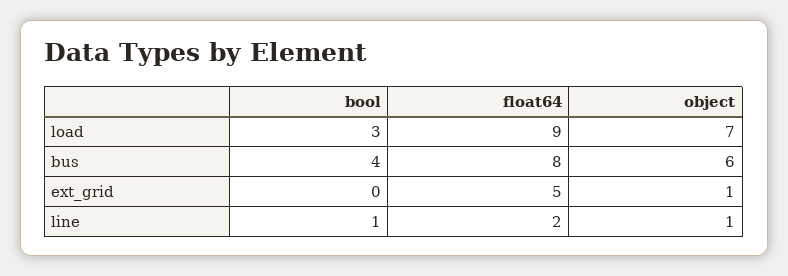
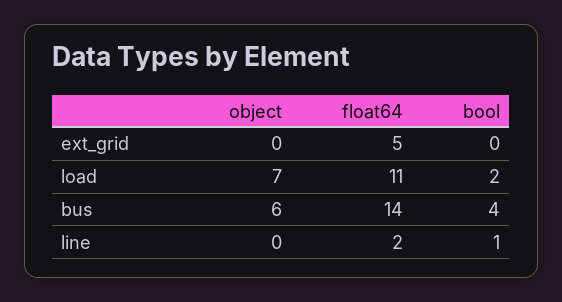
bool, load: 3 -> 2
float64, load: 9 -> 11
float64, bus: 8 -> 14
object, ext_grid: 1 -> 0
object, line: 1 -> 0

